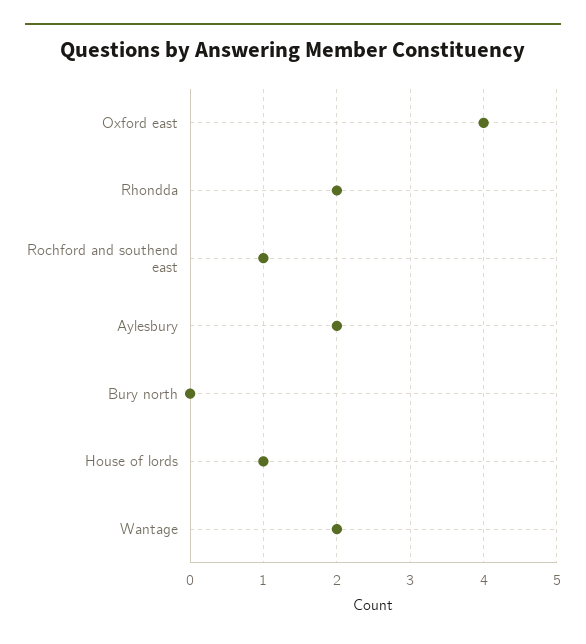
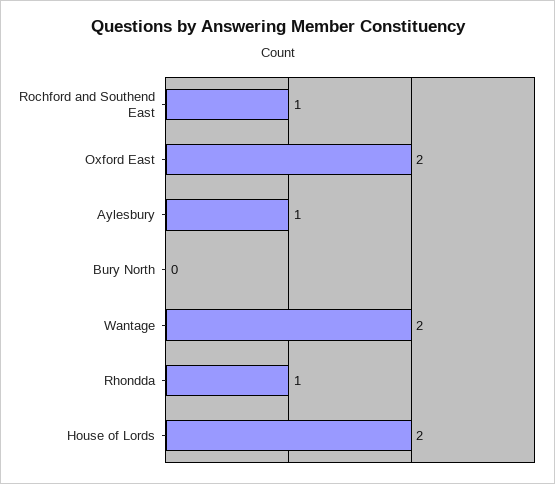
Oxford east: 4 -> 2
Rhondda: 2 -> 1
Aylesbury: 2 -> 1
House of lords: 1 -> 2

